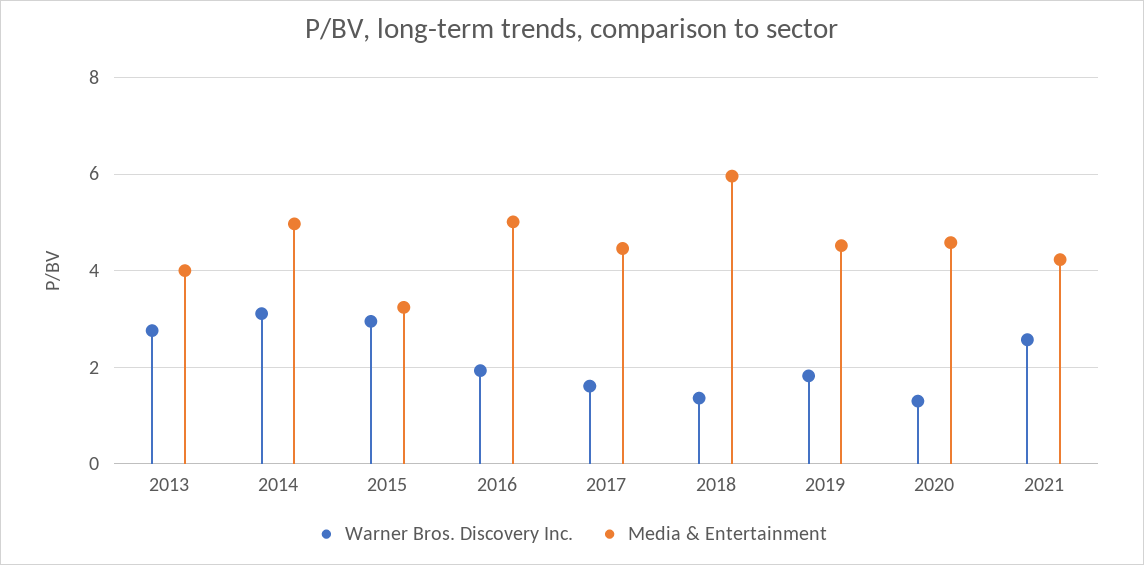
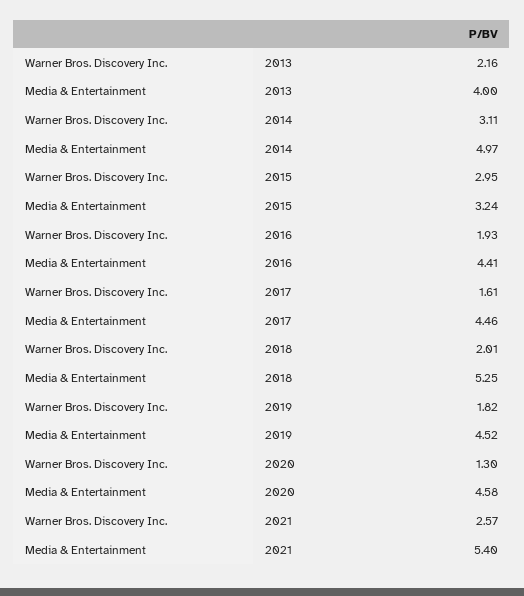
Warner Bros. Discovery Inc., 2013: 2.8 -> 2.16
Media & Entertainment, 2016: 5 -> 4.41
Warner Bros. Discovery Inc., 2018: 1.4 -> 2.01
Media & Entertainment, 2018: 6 -> 5.25
Media & Entertainment, 2021: 4.2 -> 5.4

